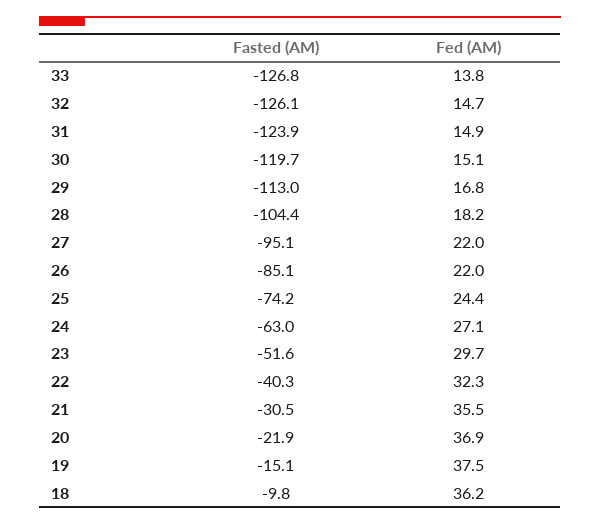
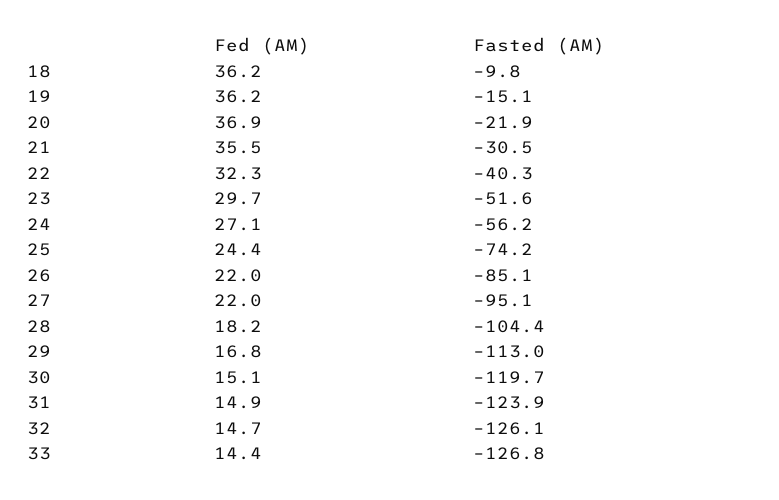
Fed (AM), 33: 13.8 -> 14.4
Fasted (AM), 24: -63 -> -56.2
Fed (AM), 19: 37.5 -> 36.2

